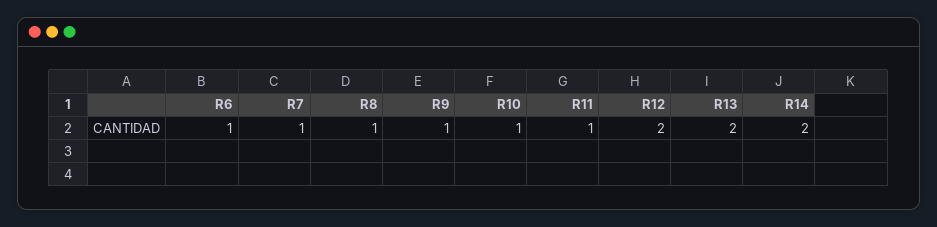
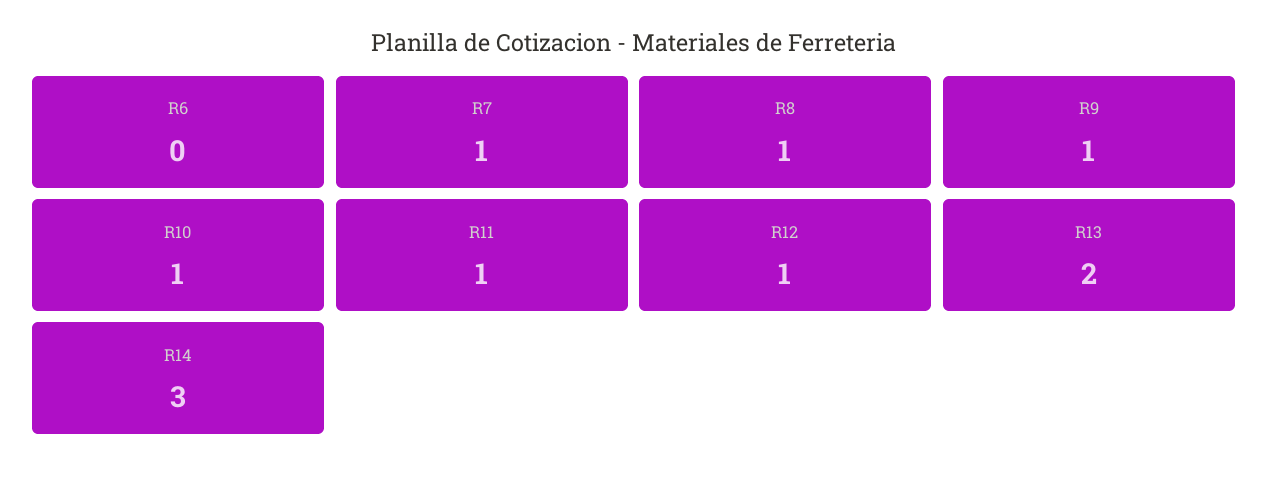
R6: 1 -> 0
R12: 2 -> 1
R14: 2 -> 3

